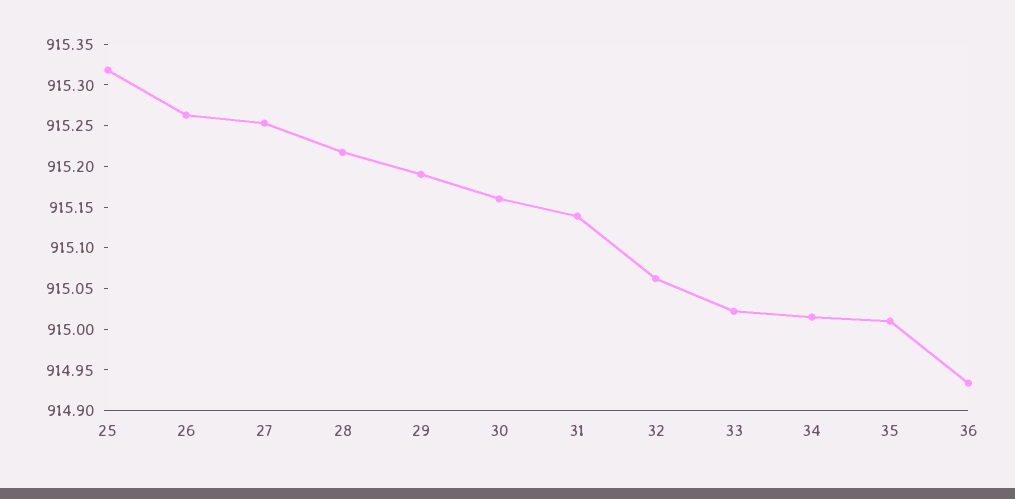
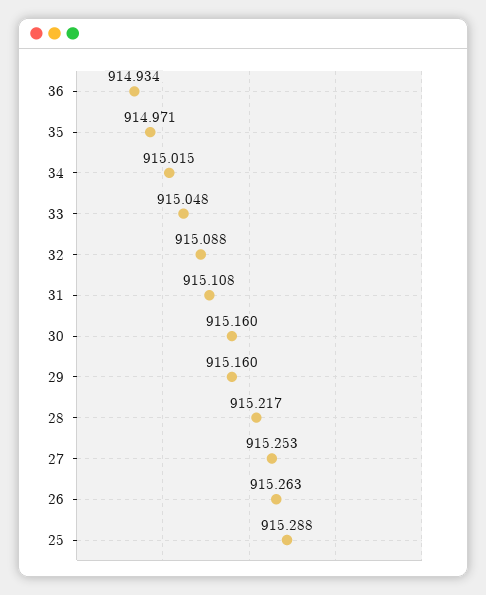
25: 915.32 -> 915.288
29: 915.19 -> 915.16
31: 915.14 -> 915.108
32: 915.06 -> 915.088
33: 915.02 -> 915.048
35: 915.01 -> 914.971

